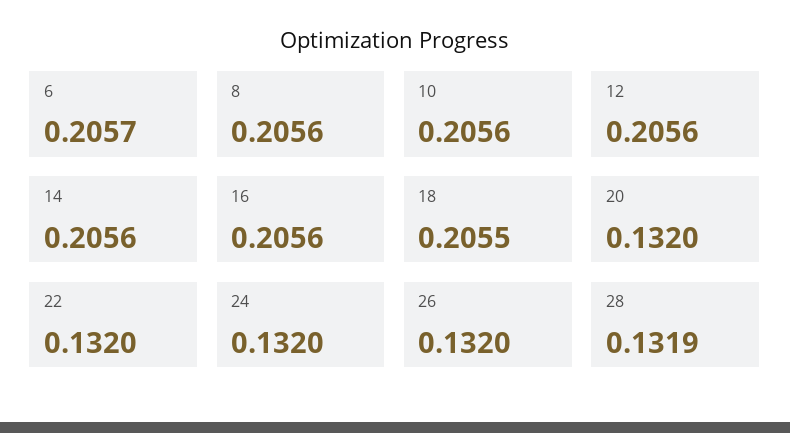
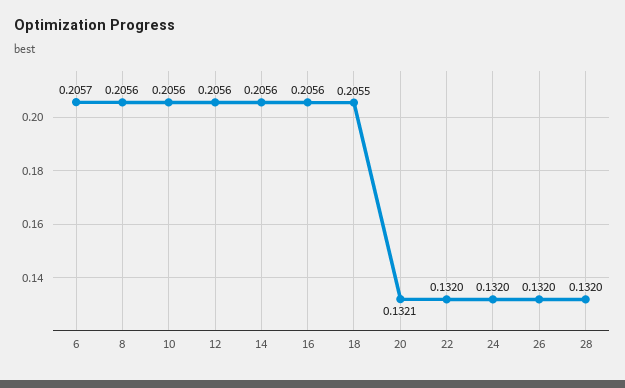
20: 0.132 -> 0.1321
28: 0.1319 -> 0.132

